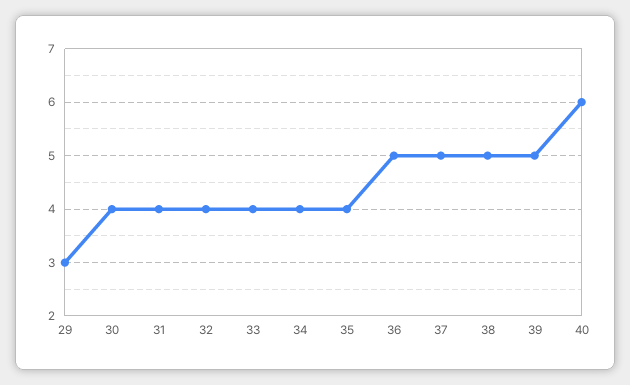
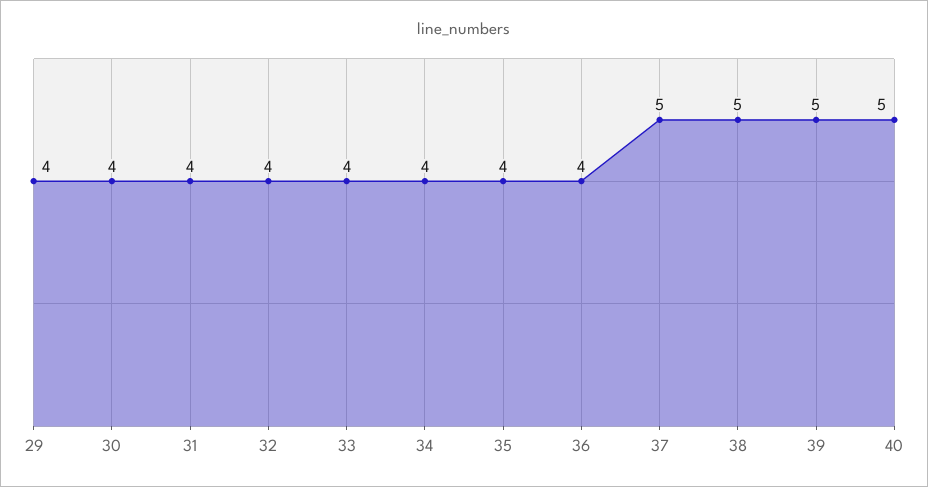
29: 3 -> 4
36: 5 -> 4
40: 6 -> 5

